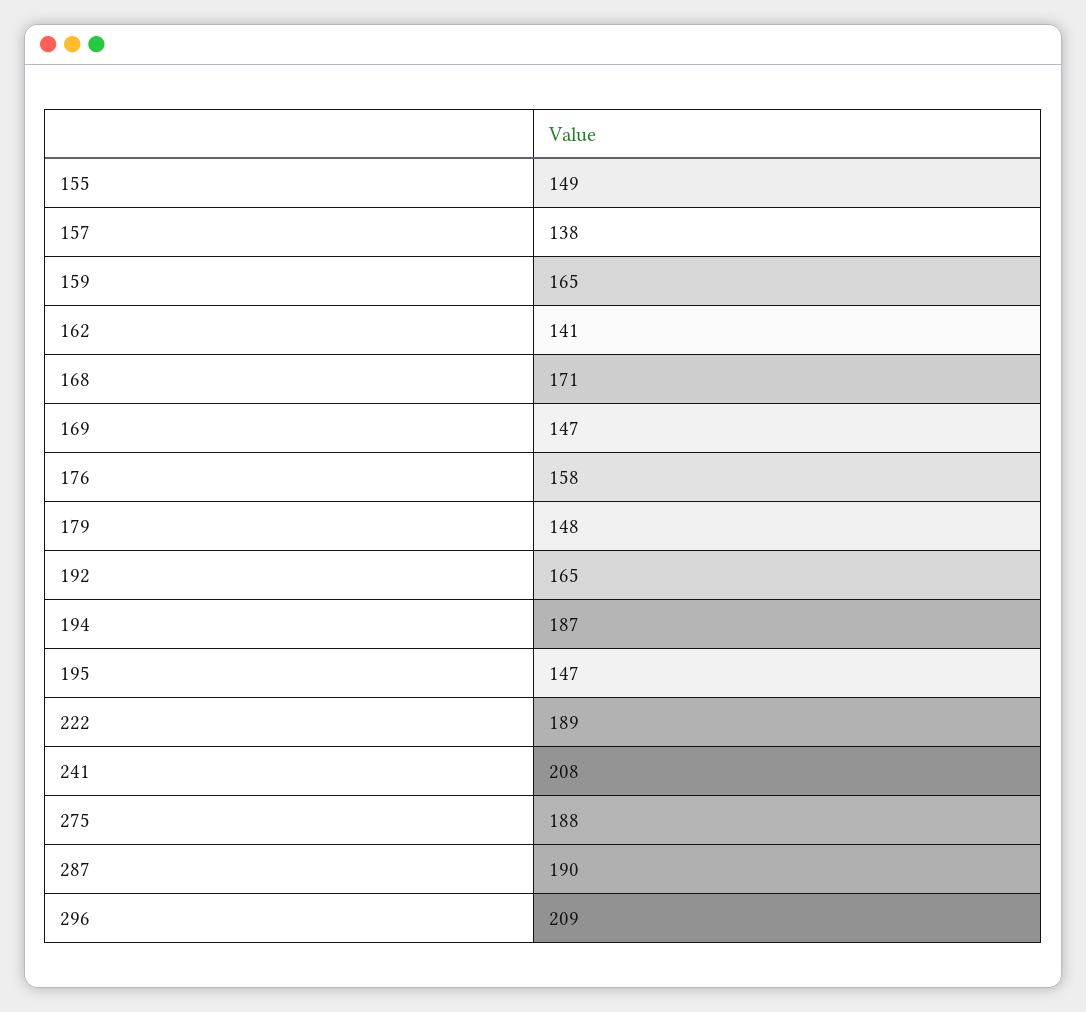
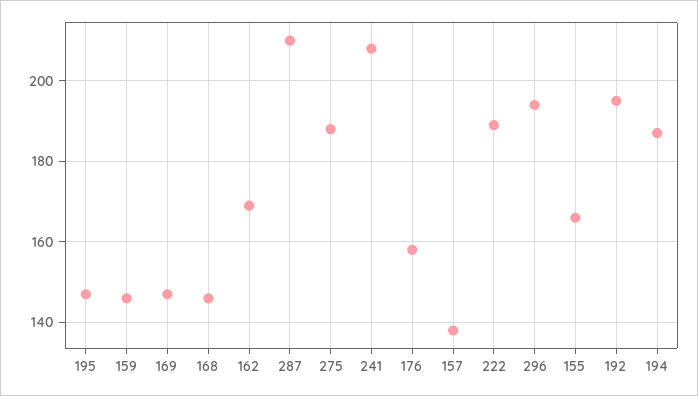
155: 149 -> 165
159: 165 -> 145
162: 141 -> 170
168: 171 -> 145
179: 148 -> none
192: 165 -> 195
287: 190 -> 210
296: 209 -> 195

